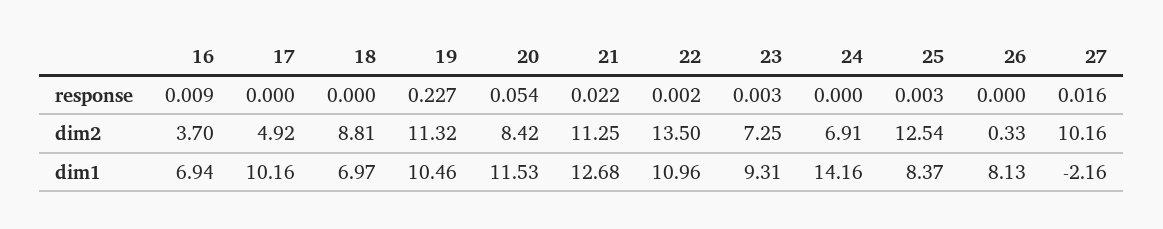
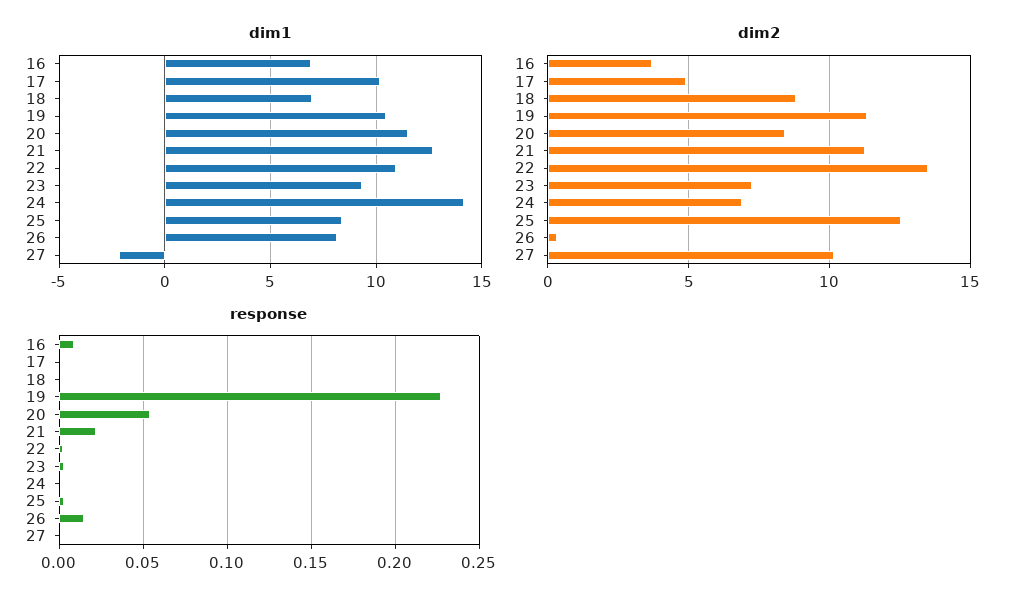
response, 26: 0 -> 0.015
response, 27: 0.016 -> 0

